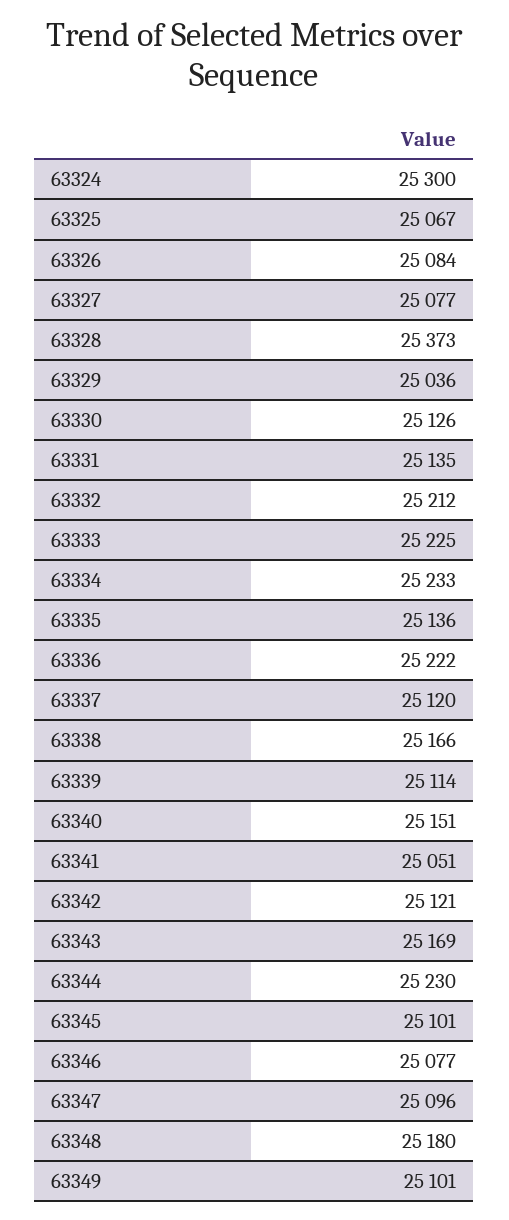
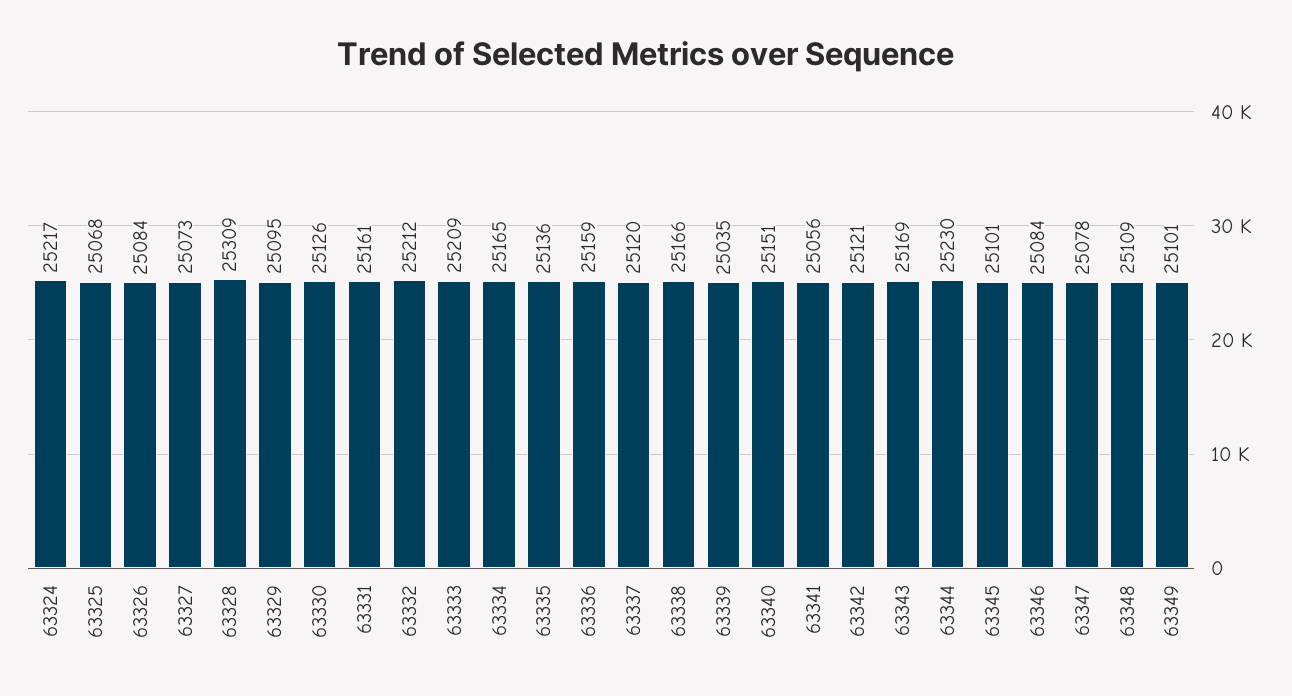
63324: 25300 -> 25217
63325: 25067 -> 25068
63327: 25077 -> 25073
63328: 25373 -> 25309
63329: 25036 -> 25095
63331: 25135 -> 25161
63333: 25225 -> 25209
63334: 25233 -> 25165
63336: 25222 -> 25159
63339: 25114 -> 25035
63341: 25051 -> 25056
63346: 25077 -> 25084
63347: 25096 -> 25078
63348: 25180 -> 25109

